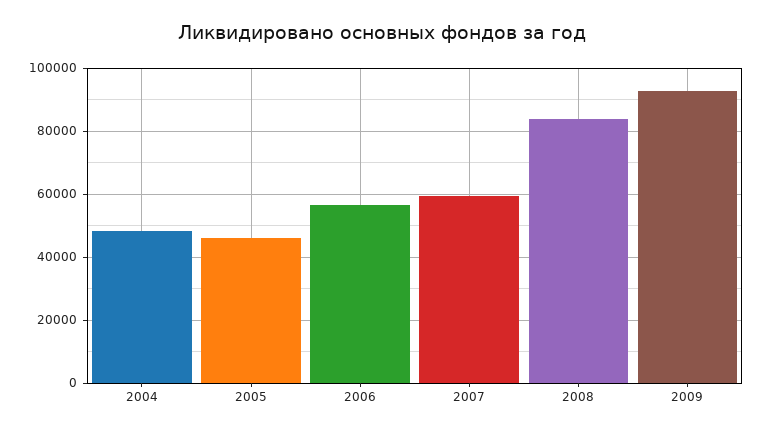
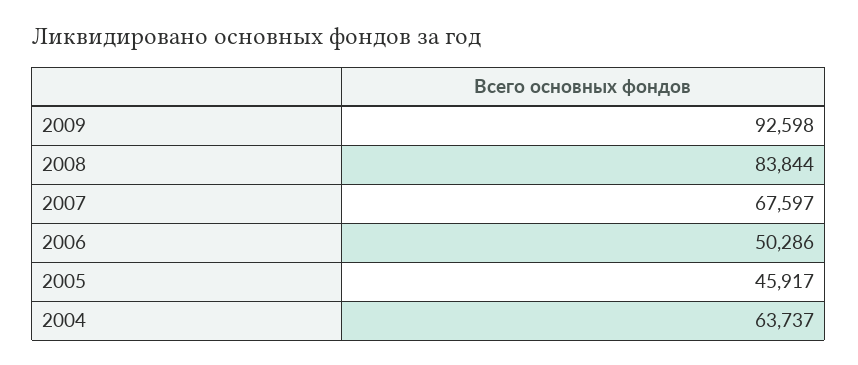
2004: 48000 -> 63737
2006: 56000 -> 50286
2007: 60000 -> 67597

